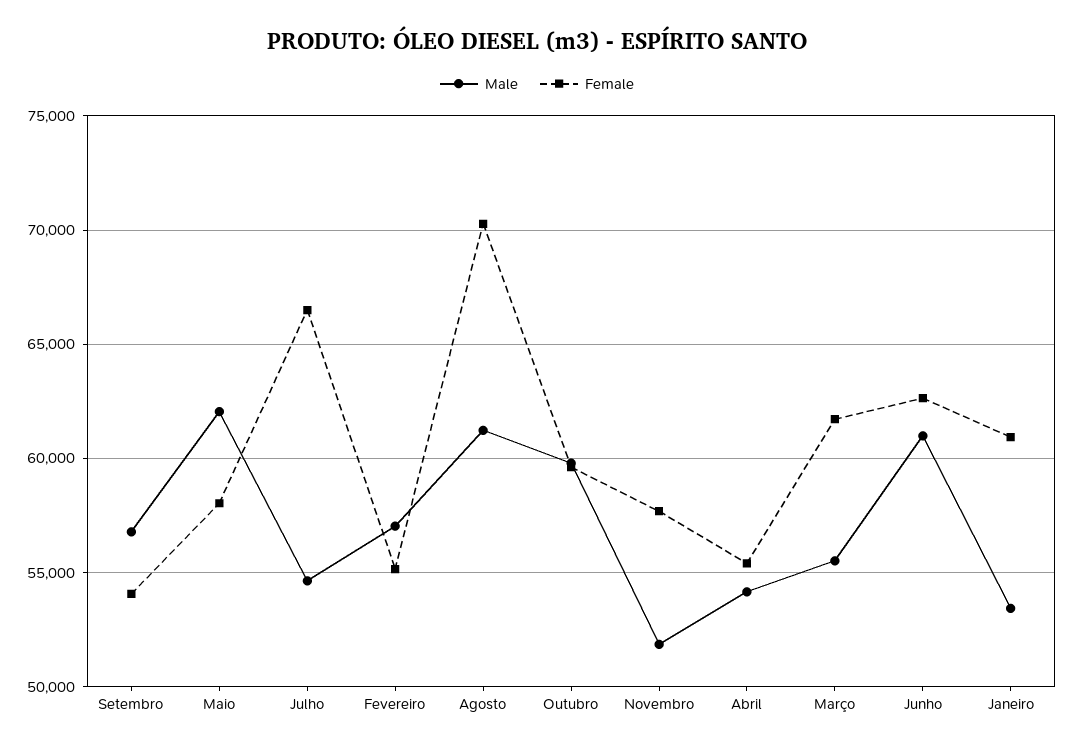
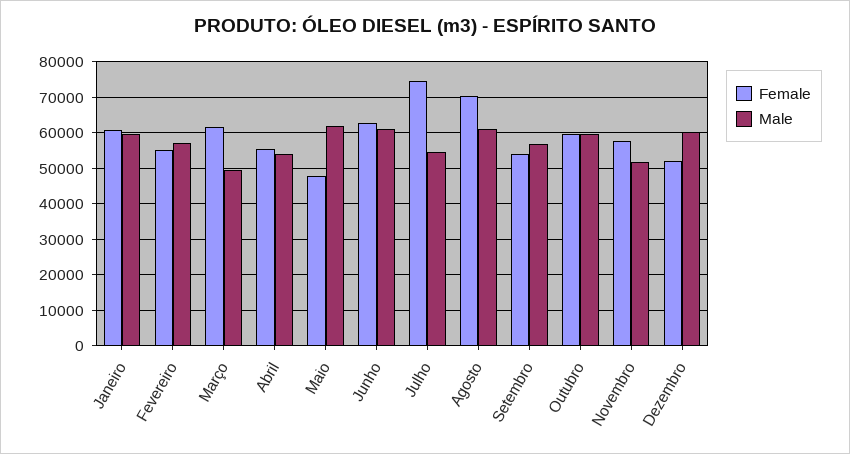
Female, Maio: 58000 -> 48000
Female, Julho: 66500 -> 74000
Male, Março: 55500 -> 50000
Male, Janeiro: 53500 -> 60000
Female, Dezembro: none -> 52000
Male, Dezembro: none -> 60000

